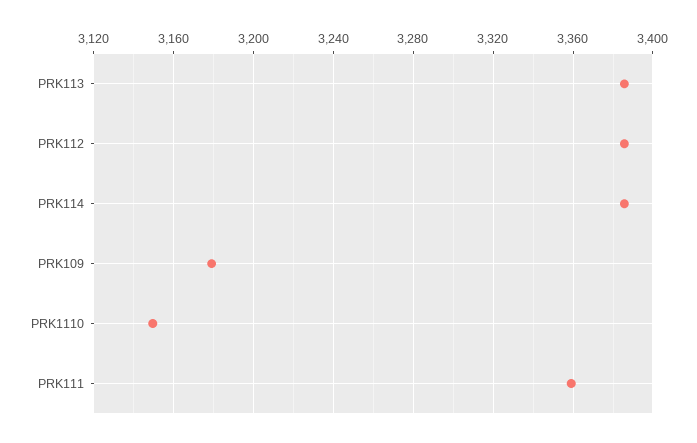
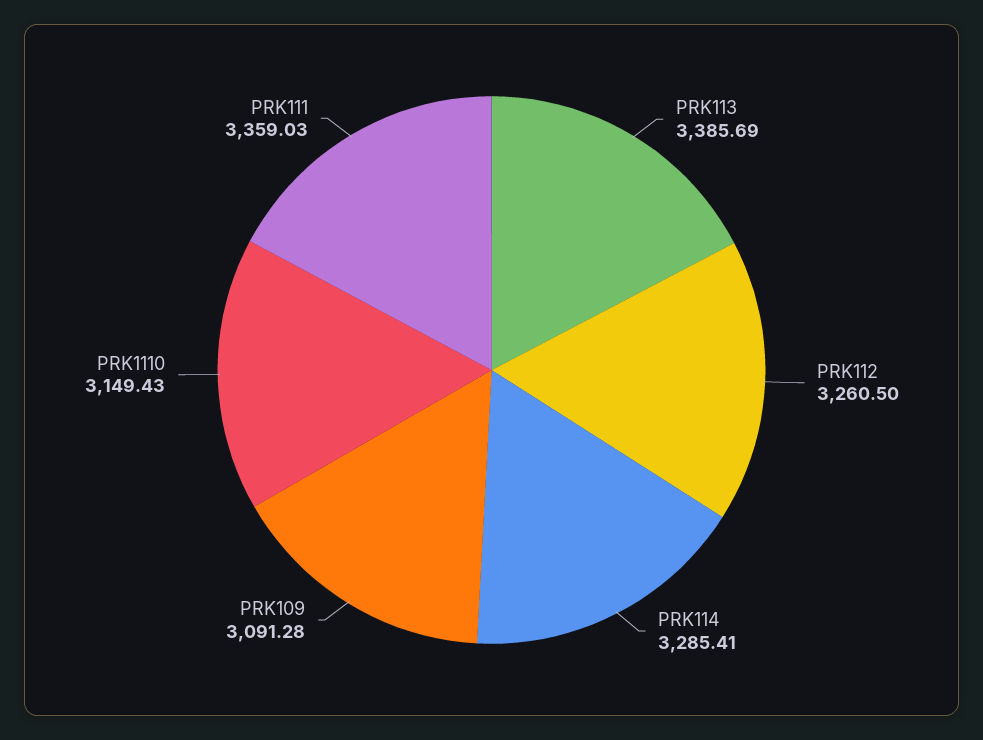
PRK112: 3385 -> 3260.5
PRK114: 3385 -> 3285.41
PRK109: 3180 -> 3091.28

